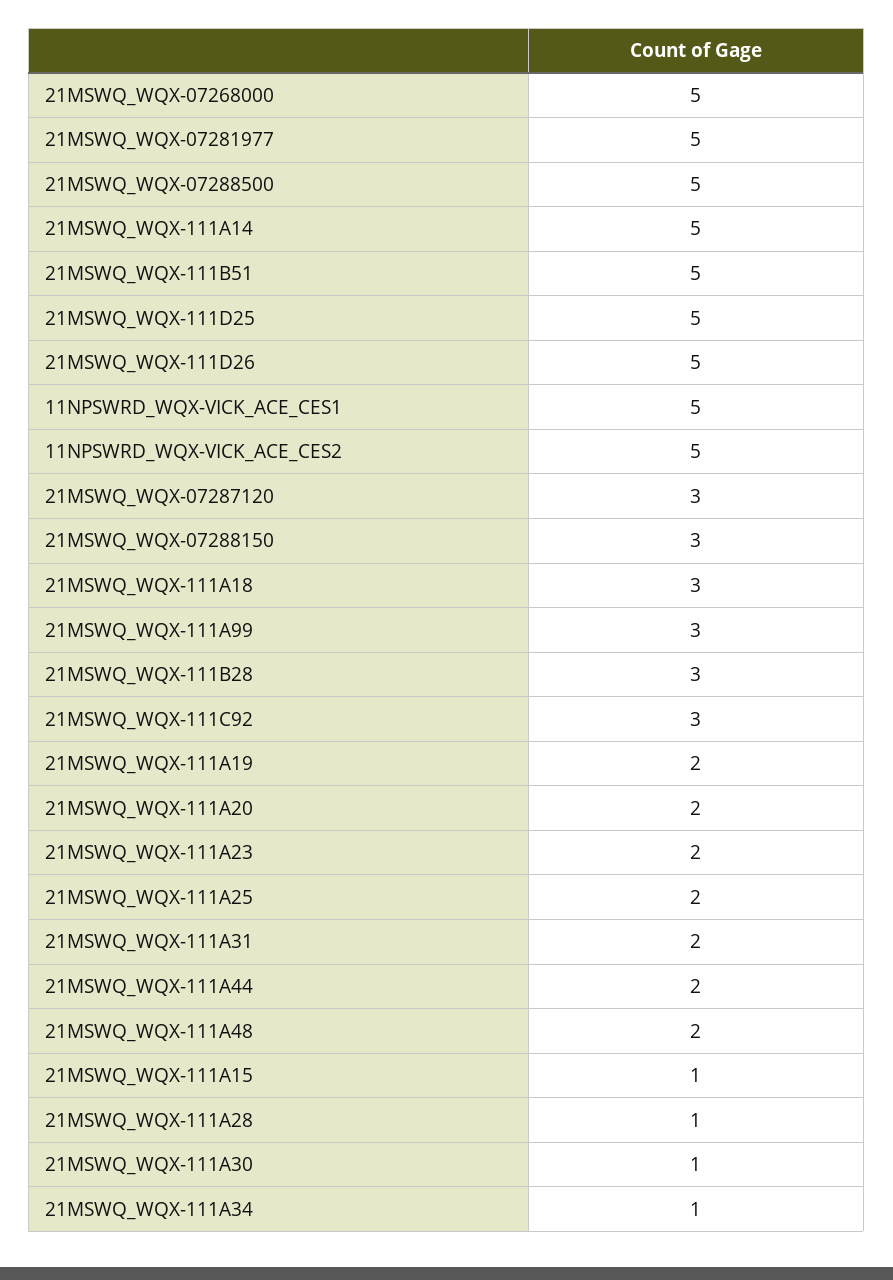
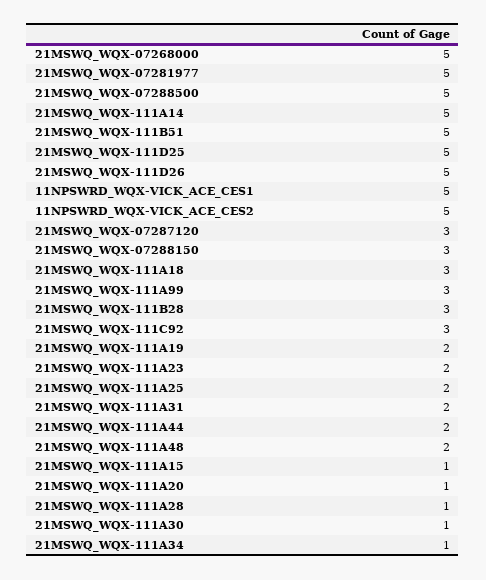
21MSWQ_WQX-111A20: 2 -> 1

